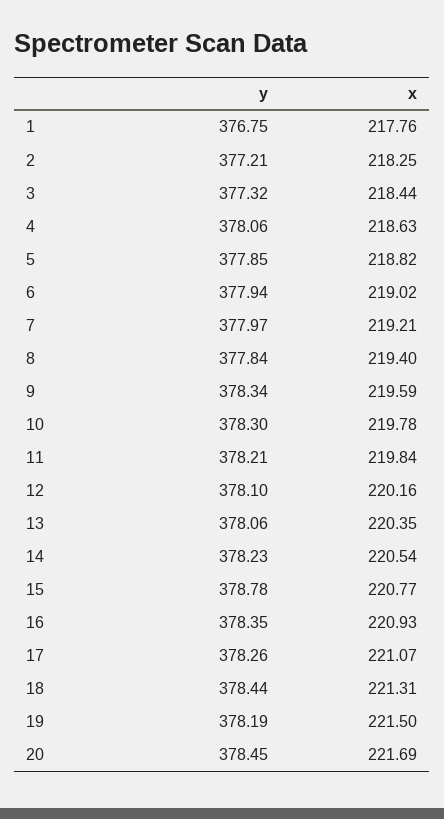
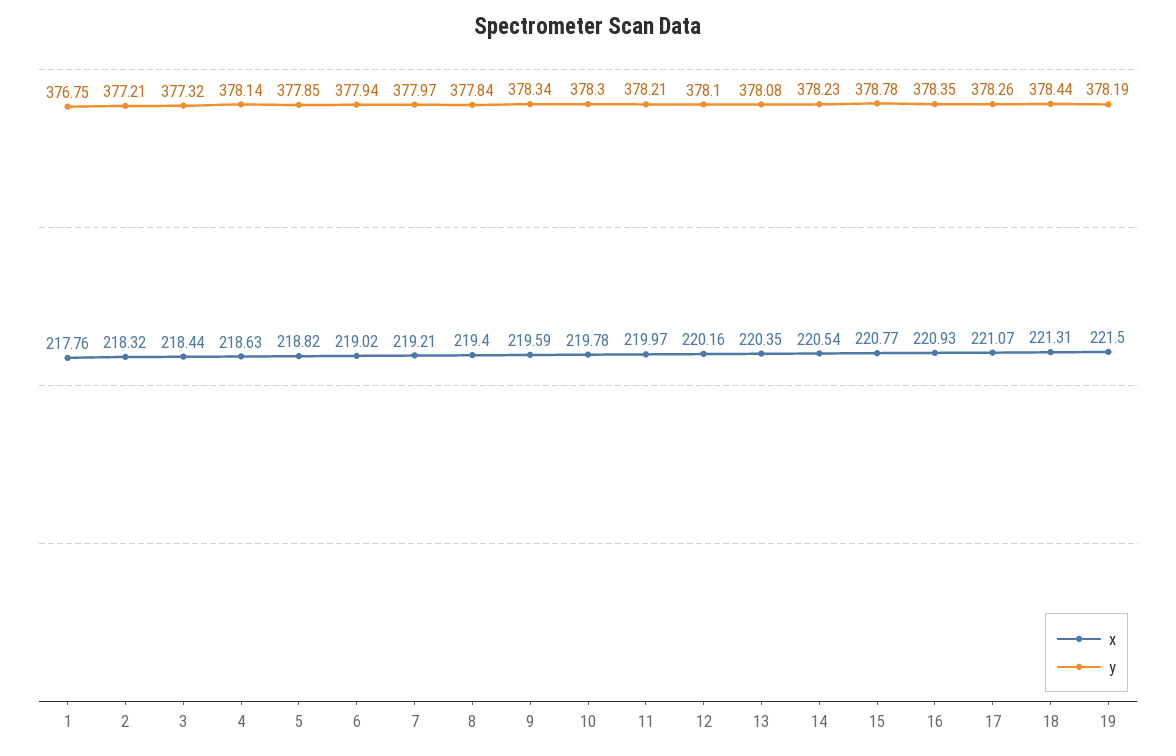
x, 2: 218.25 -> 218.32
y, 4: 378.06 -> 378.14
x, 11: 219.84 -> 219.97
y, 13: 378.06 -> 378.08
y, 20: 378.45 -> none
x, 20: 221.69 -> none

